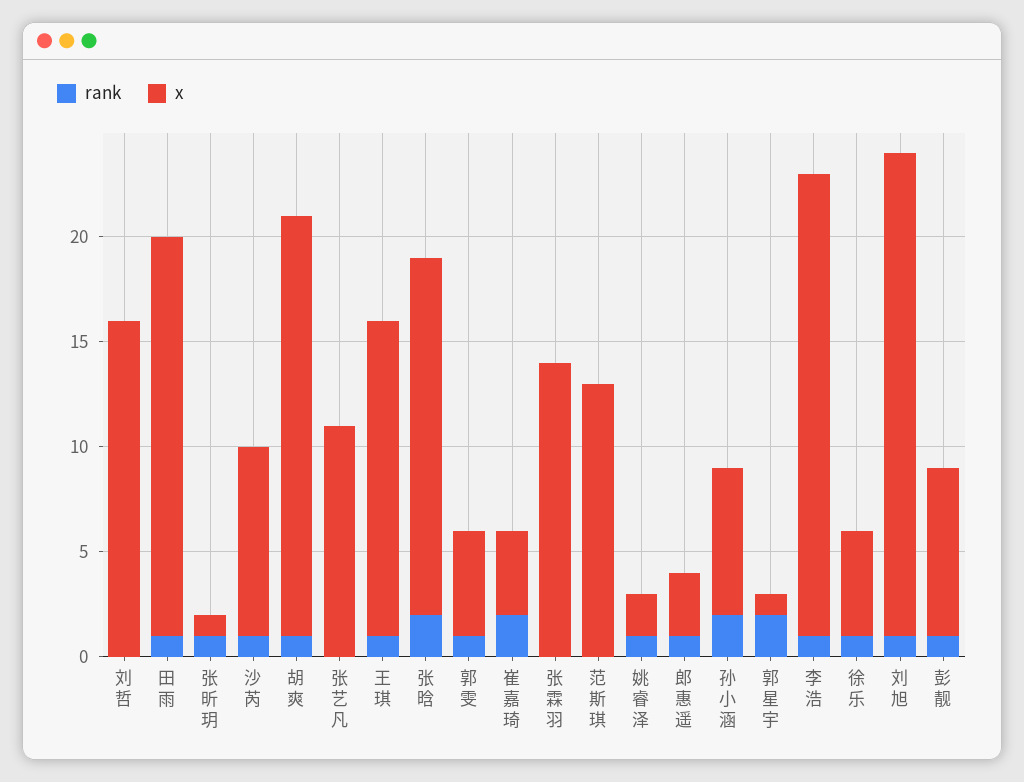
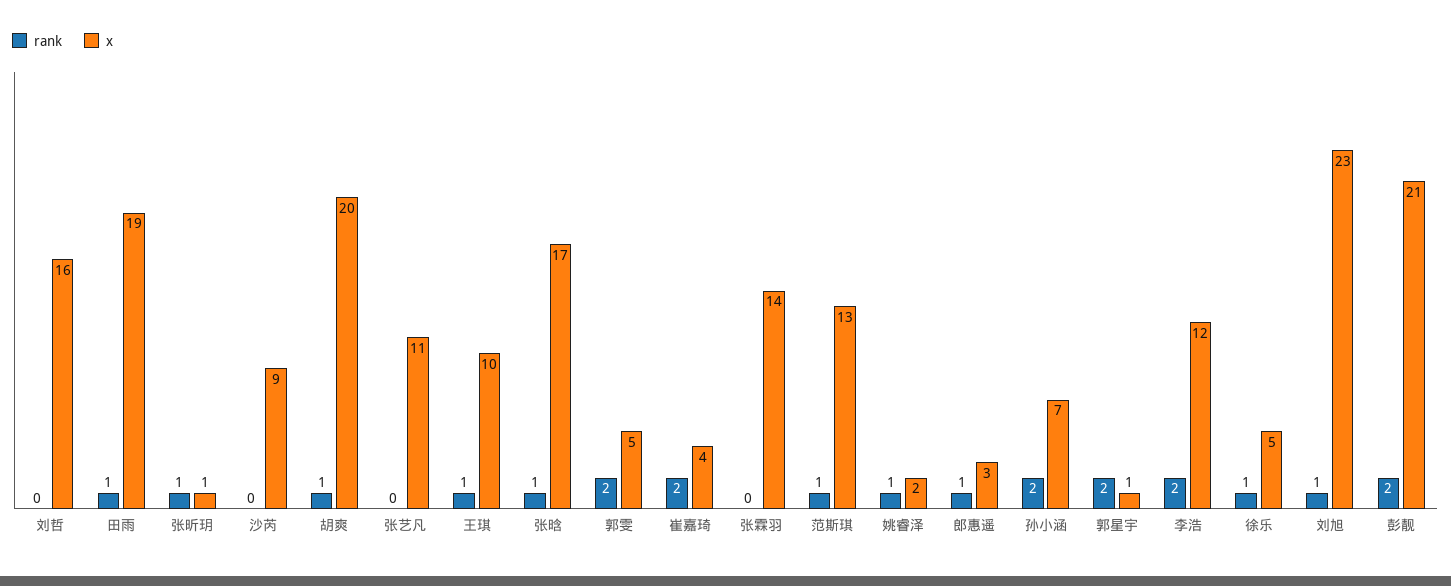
rank, 沙芮: 1 -> 0
x, 王琪: 15 -> 10
rank, 张晗: 2 -> 1
rank, 郭雯: 1 -> 2
rank, 范斯琪: 0 -> 1
rank, 李浩: 1 -> 2
x, 李浩: 22 -> 12
rank, 彭靓: 1 -> 2
x, 彭靓: 8 -> 21

